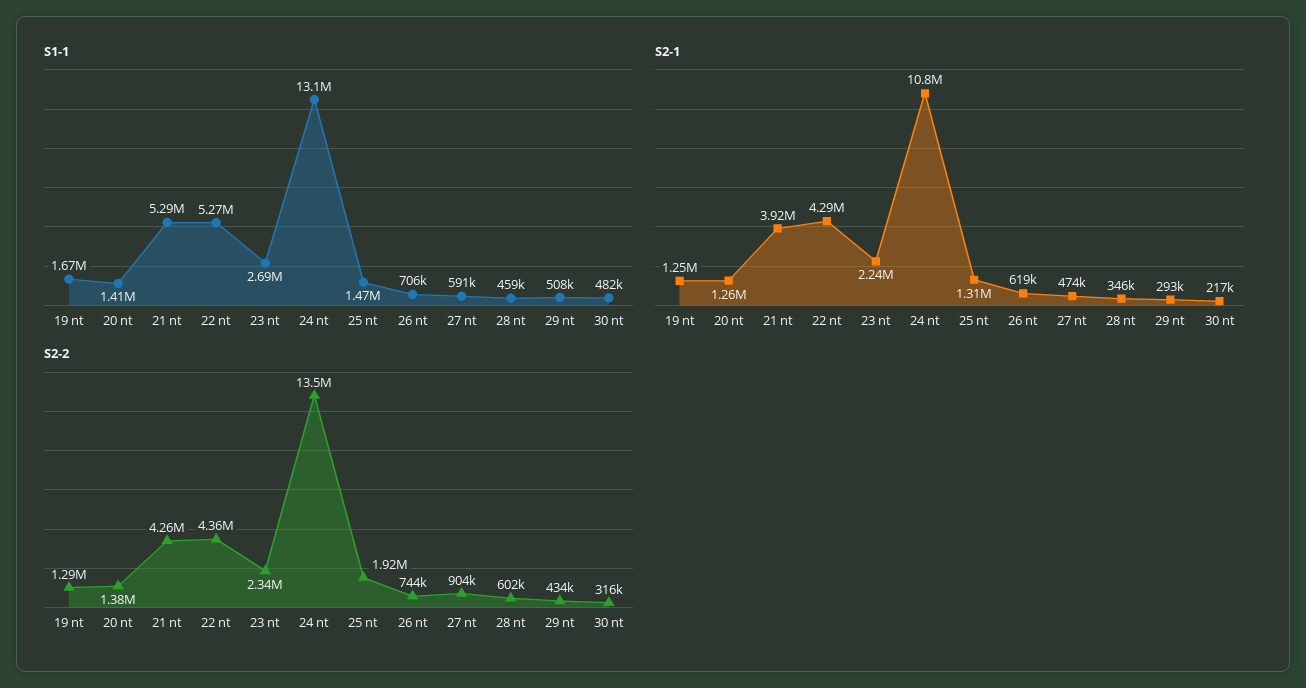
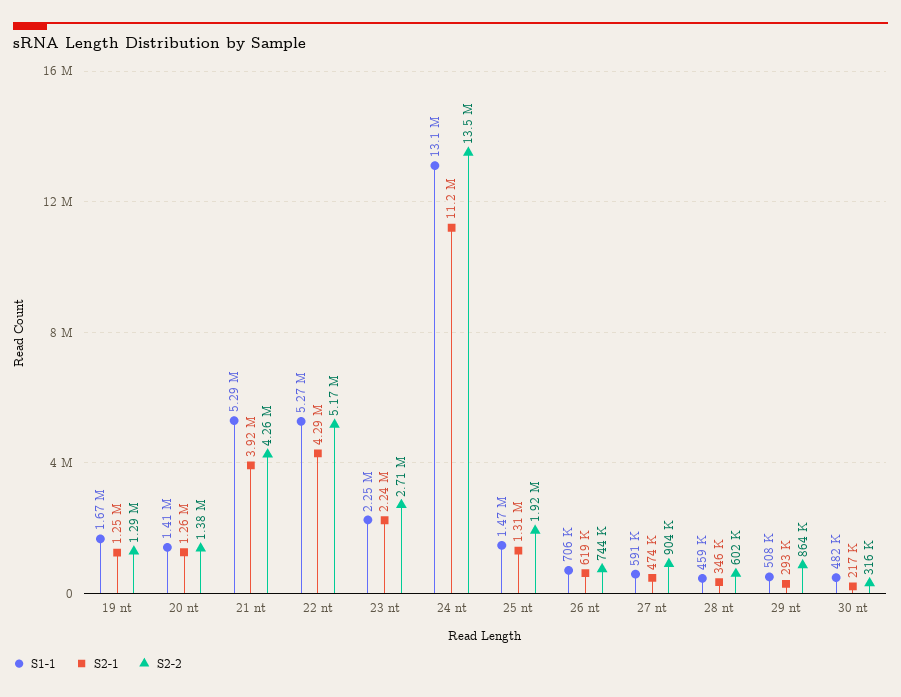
S1-1, 23 nt: 2690000 -> 2250000
S2-1, 24 nt: 10800000 -> 11200000
S2-2, 22 nt: 4360000 -> 5170000
S2-2, 23 nt: 2340000 -> 2710000
S2-2, 29 nt: 434000 -> 864000

